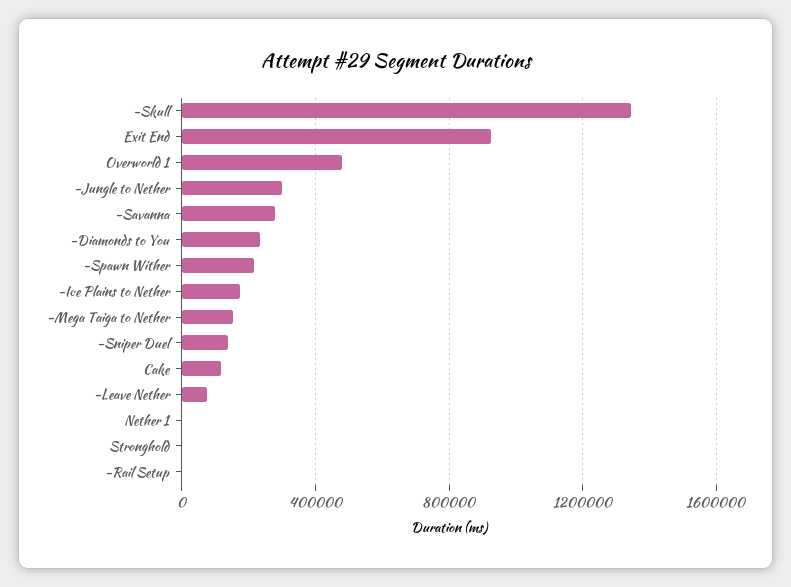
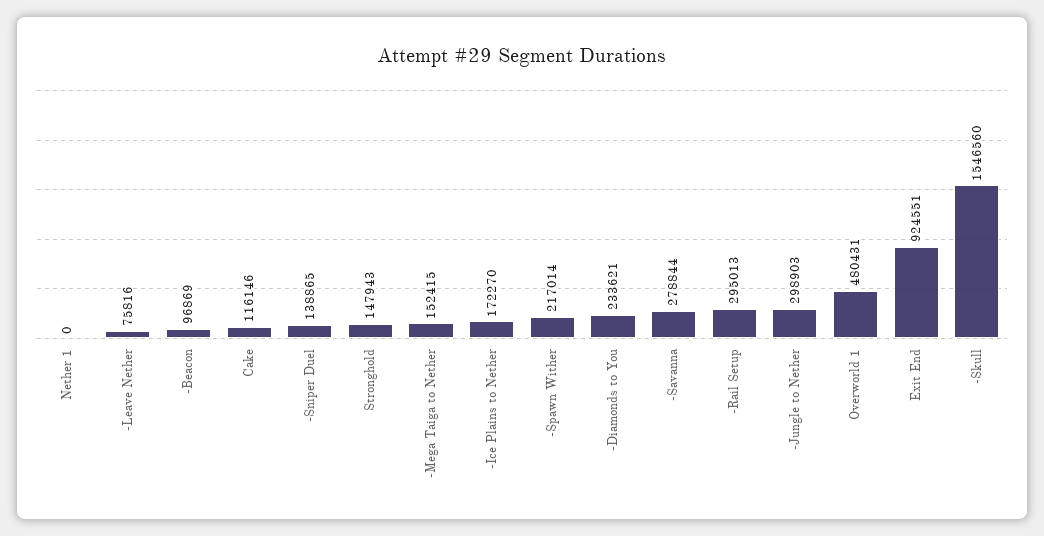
-Skull: 1350000 -> 1546560
Stronghold: 0 -> 147943
-Rail Setup: 0 -> 295013
-Beacon: none -> 96869

